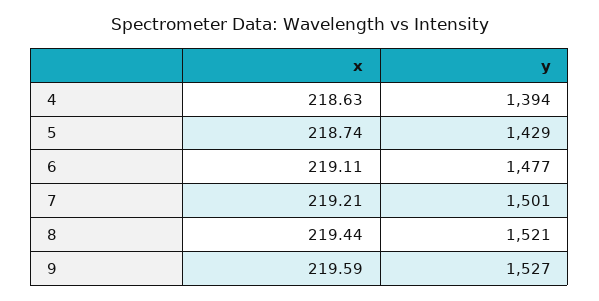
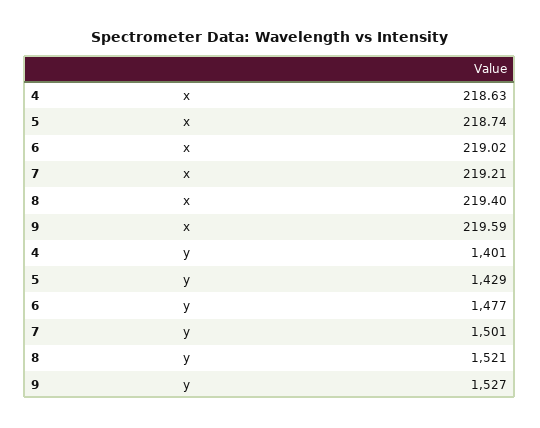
y, 4: 1394 -> 1401
x, 6: 219.11 -> 219.02
x, 8: 219.44 -> 219.4

